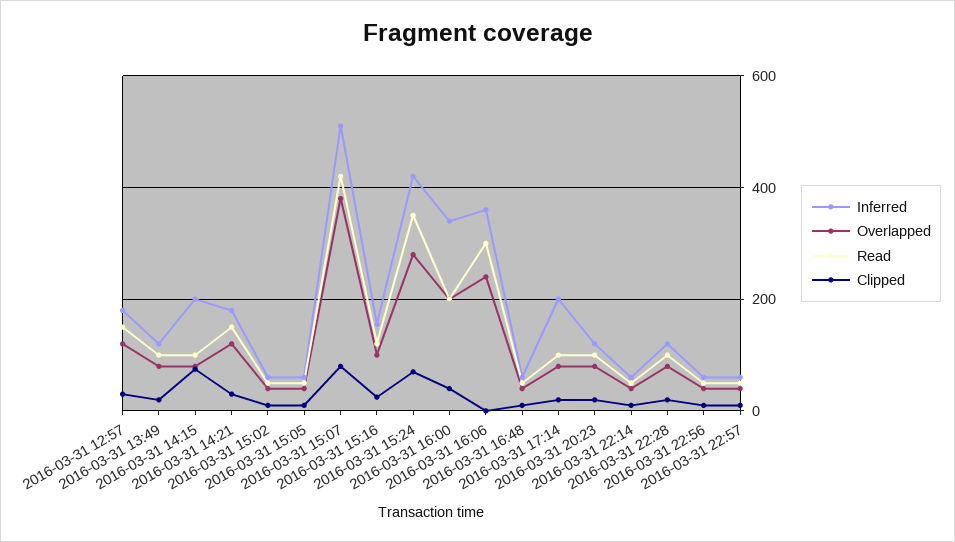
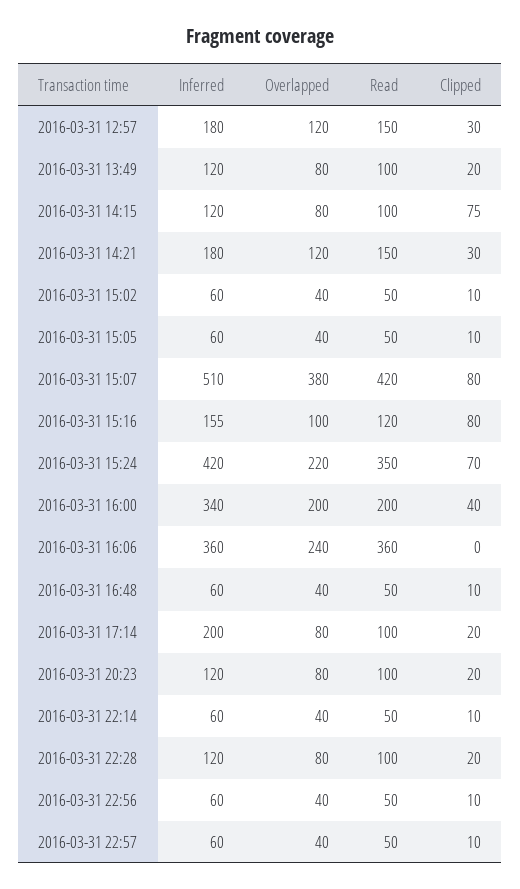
Inferred, 2016-03-31 14:15: 200 -> 120
Clipped, 2016-03-31 15:16: 20 -> 80
Overlapped, 2016-03-31 15:24: 280 -> 220
Read, 2016-03-31 16:06: 300 -> 360

